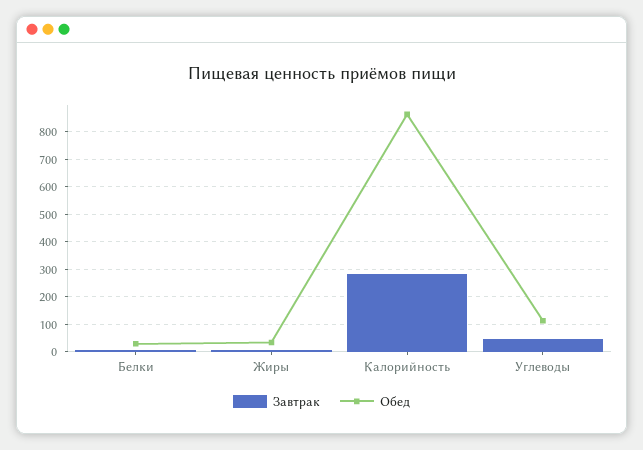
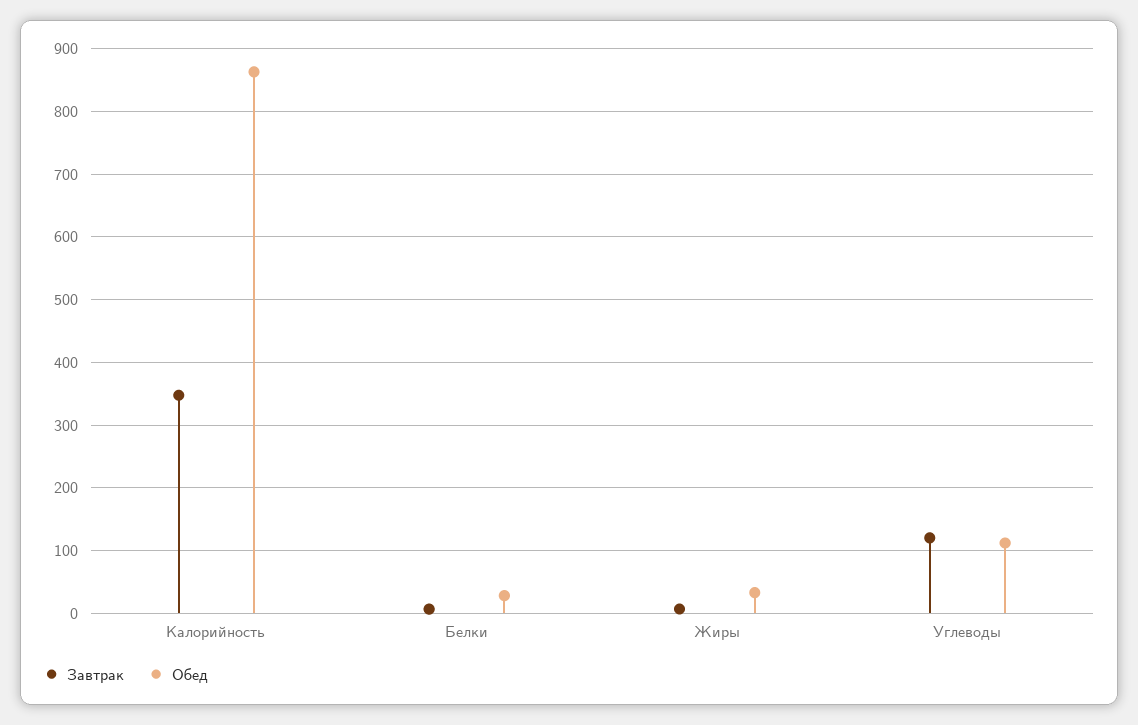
Завтрак, Калорийность: 275 -> 350
Завтрак, Углеводы: 50 -> 120

